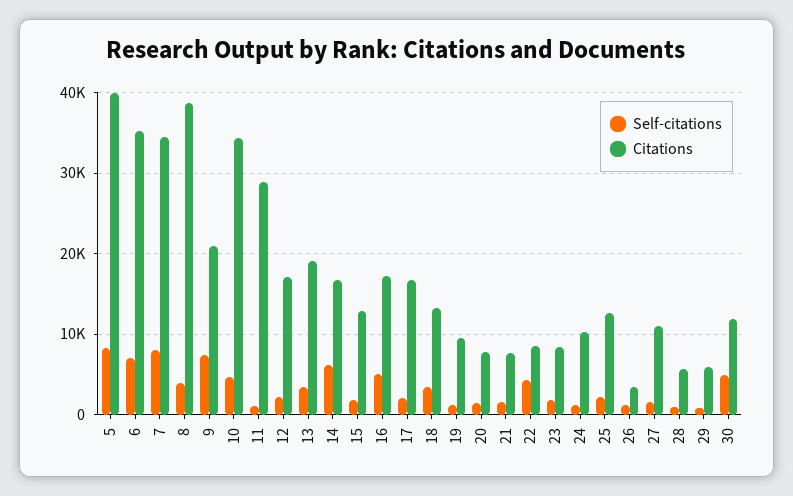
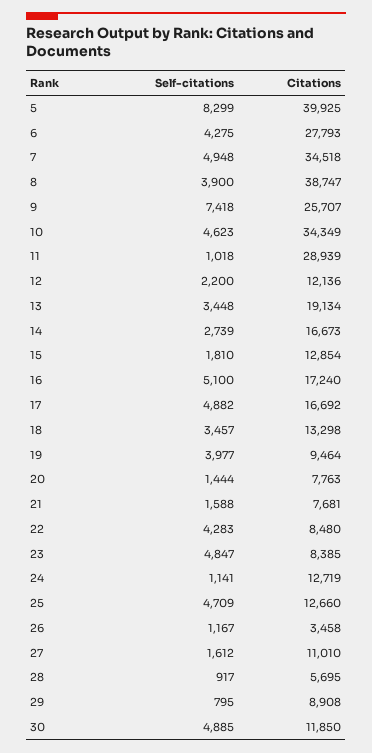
Self-citations, 6: 7000 -> 4275
Citations, 6: 35000 -> 27793
Self-citations, 7: 8000 -> 4948
Citations, 9: 21000 -> 25707
Citations, 12: 17000 -> 12136
Self-citations, 14: 6000 -> 2739
Self-citations, 17: 2000 -> 4882
Self-citations, 19: 1000 -> 3977
Self-citations, 23: 2000 -> 4847
Citations, 24: 10000 -> 12719
Self-citations, 25: 2000 -> 4709
Citations, 29: 6000 -> 8908

